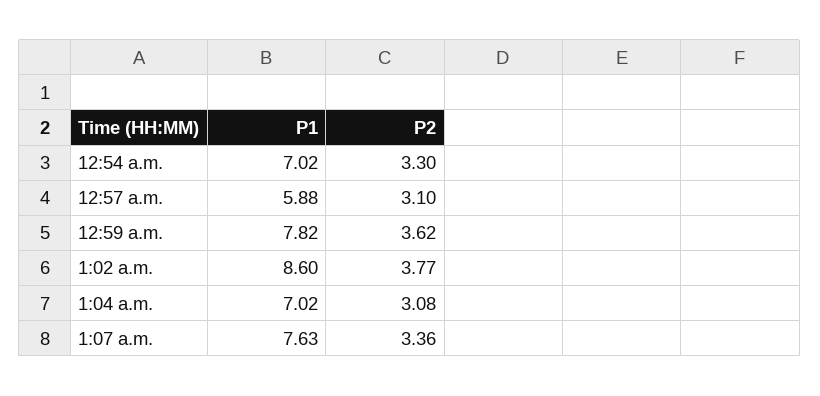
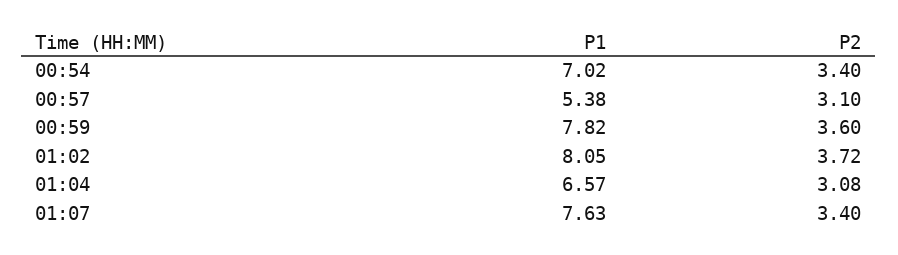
P2, 12:54 a.m.: 3.3 -> 3.4
P1, 12:57 a.m.: 5.88 -> 5.38
P2, 12:59 a.m.: 3.62 -> 3.6
P1, 1:02 a.m.: 8.6 -> 8.05
P2, 1:02 a.m.: 3.77 -> 3.72
P1, 1:04 a.m.: 7.02 -> 6.57
P2, 1:07 a.m.: 3.36 -> 3.4

